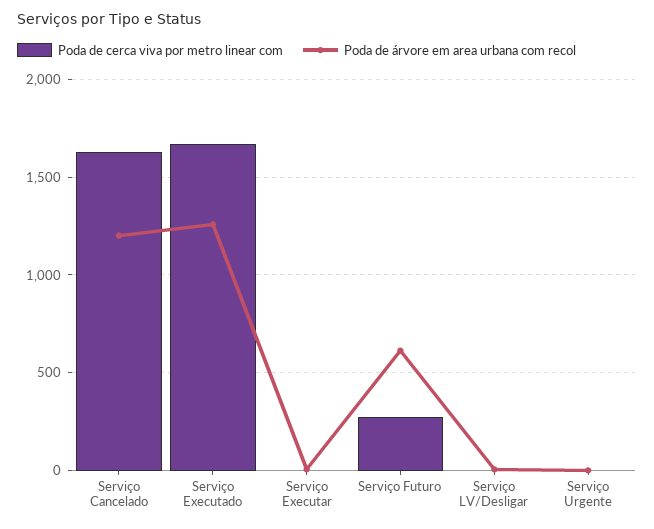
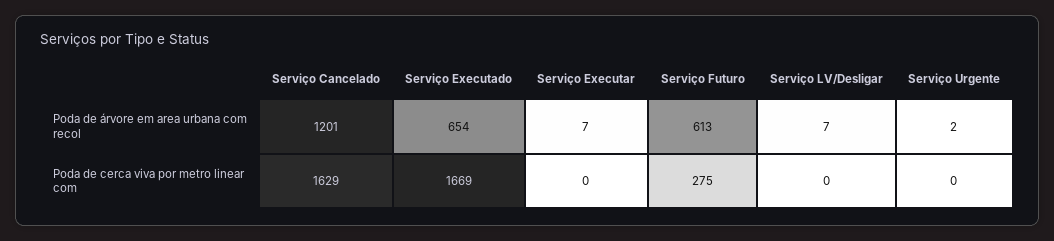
Poda de árvore em area urbana com recol, Serviço Executado: 1250 -> 654

